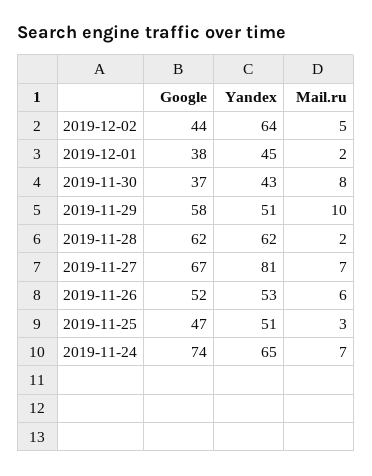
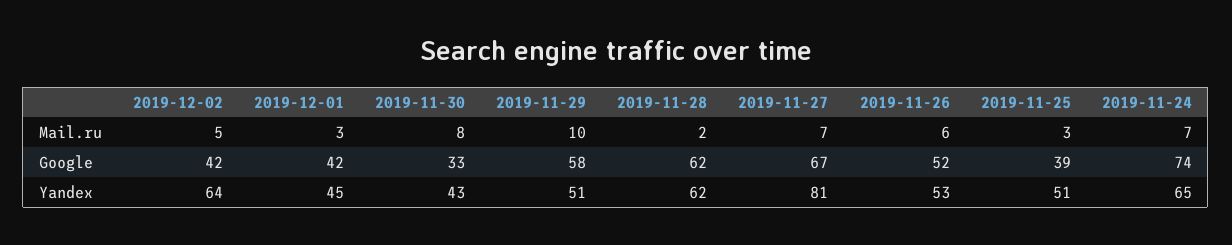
Google, 2019-12-02: 44 -> 42
Google, 2019-12-01: 38 -> 42
Mail.ru, 2019-12-01: 2 -> 3
Google, 2019-11-30: 37 -> 33
Google, 2019-11-25: 47 -> 39

